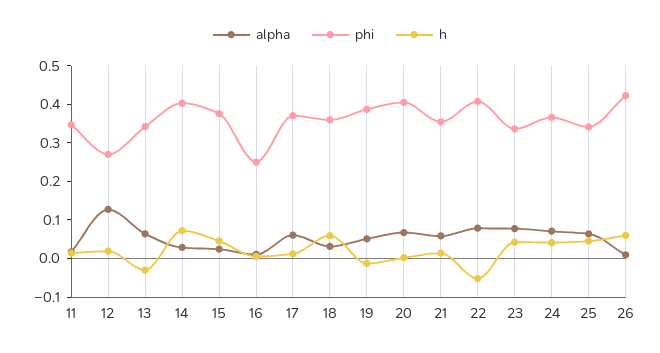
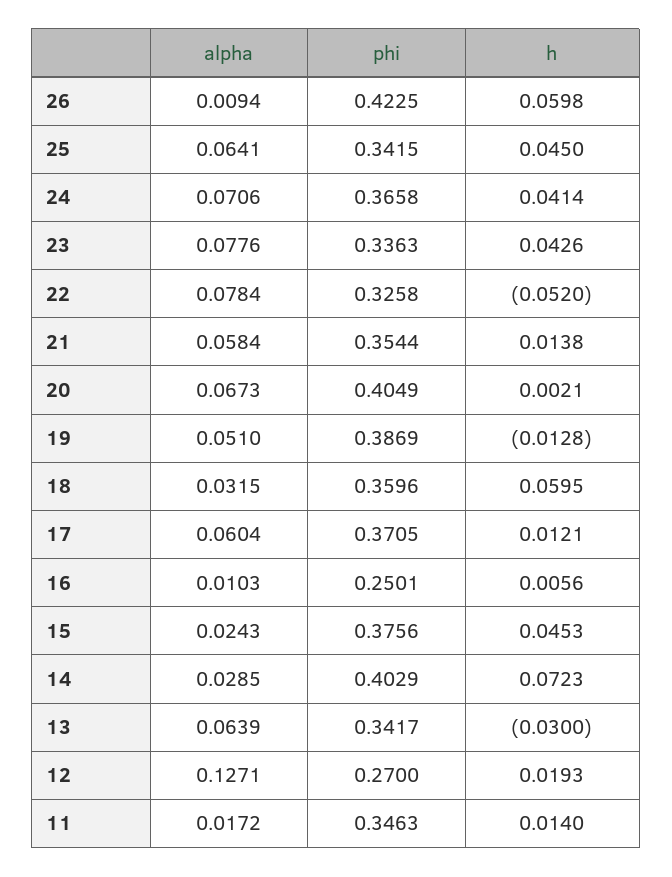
phi, 22: 0.4 -> 0.3258

